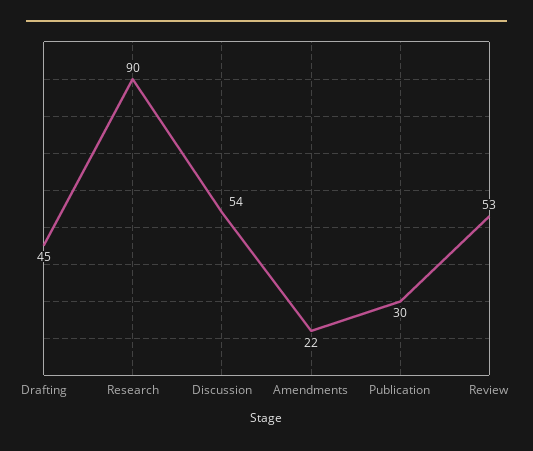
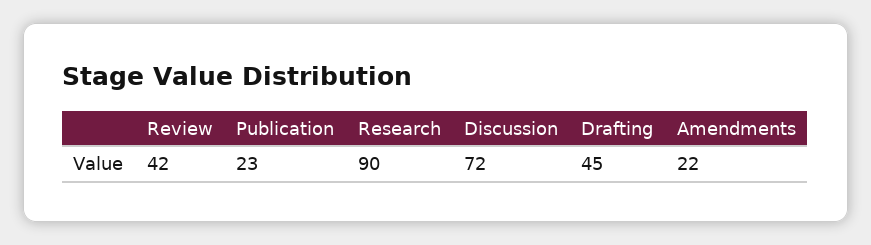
Discussion: 54 -> 72
Publication: 30 -> 23
Review: 53 -> 42

